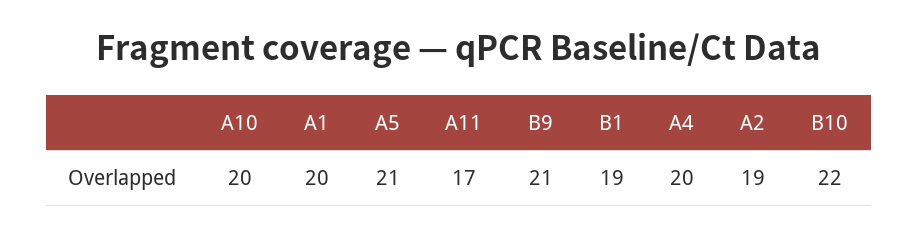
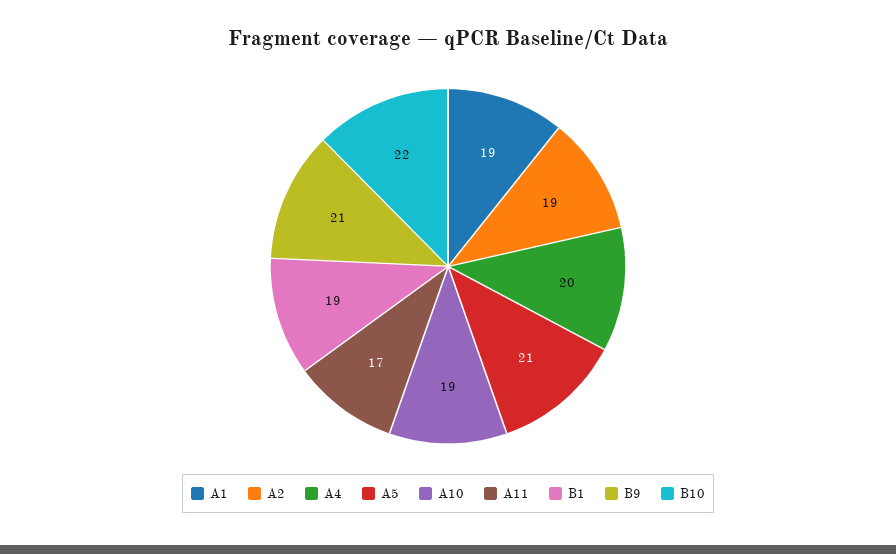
A10: 20 -> 19
A1: 20 -> 19

